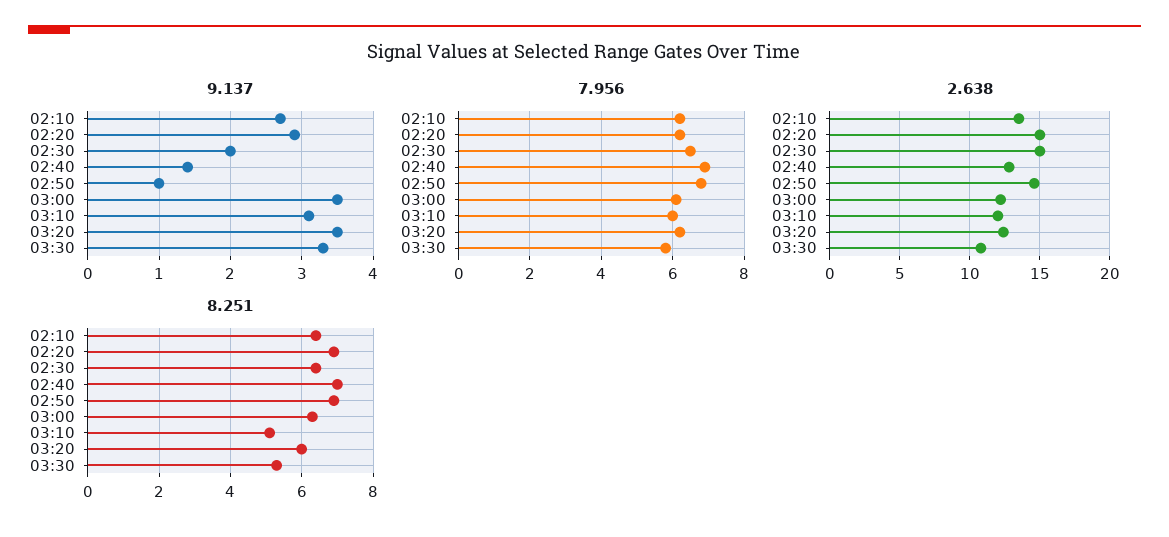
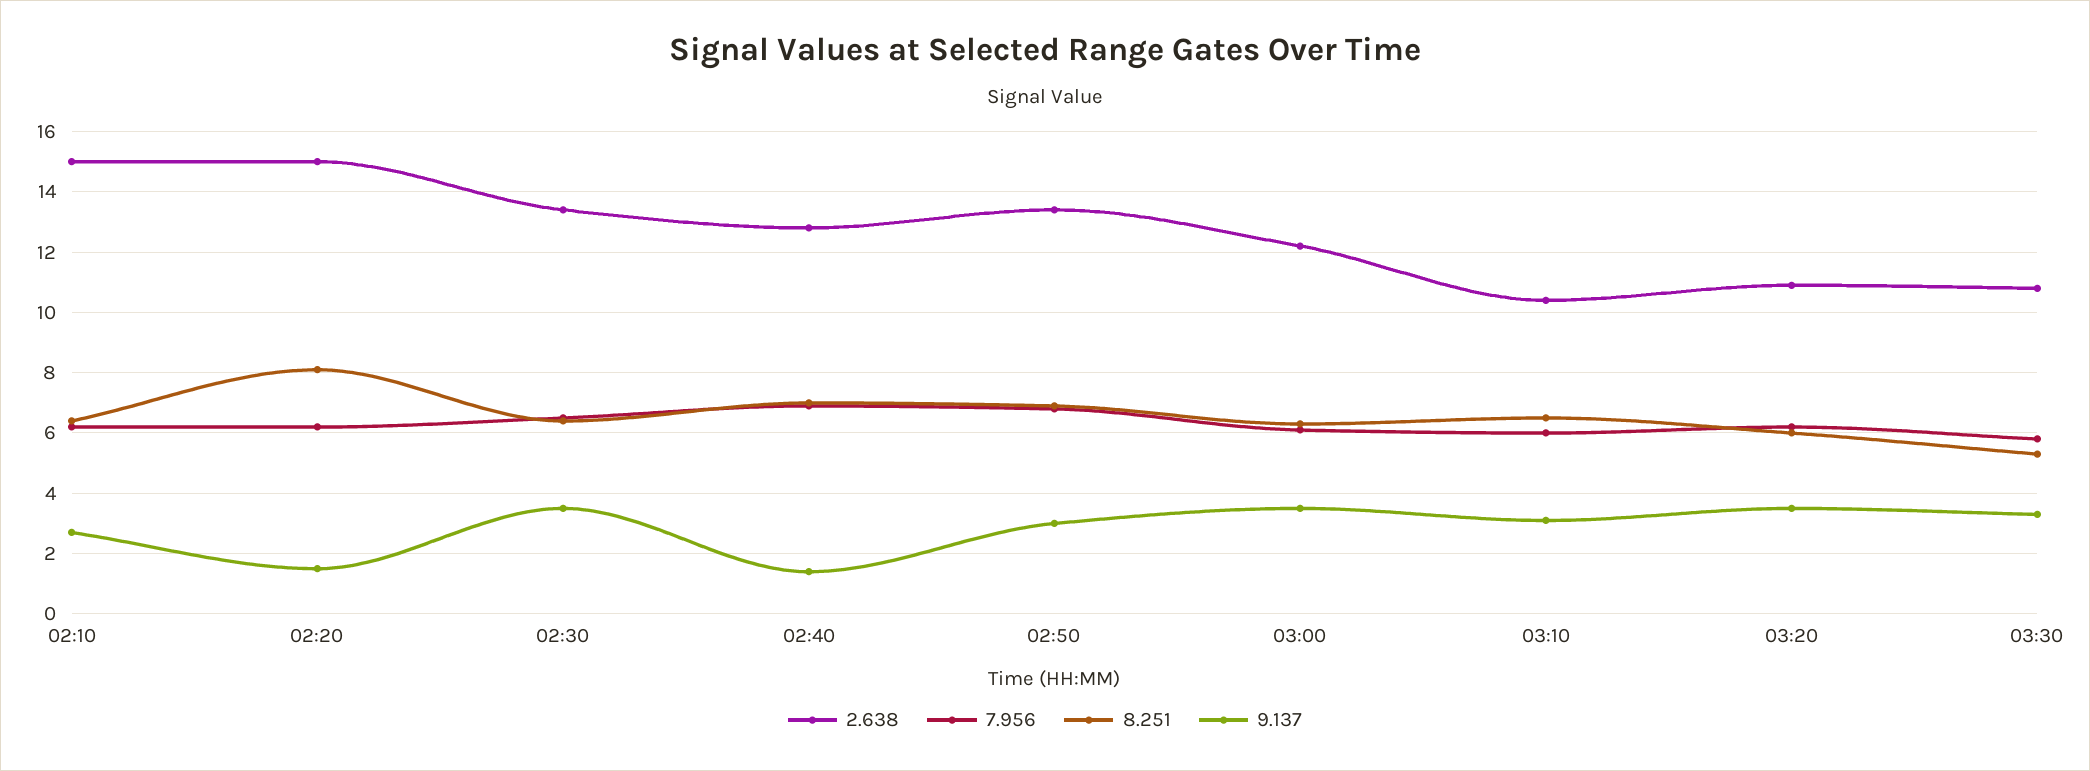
9.137, 02:20: 2.9 -> 1.5
9.137, 02:30: 2 -> 3.5
9.137, 02:50: 1 -> 3
2.638, 02:10: 13.5 -> 15
2.638, 02:30: 15 -> 13.5
2.638, 02:50: 14.5 -> 13.5
2.638, 03:10: 12 -> 10.5
2.638, 03:20: 12.5 -> 11
8.251, 02:20: 7 -> 8
8.251, 03:10: 5 -> 6.5

